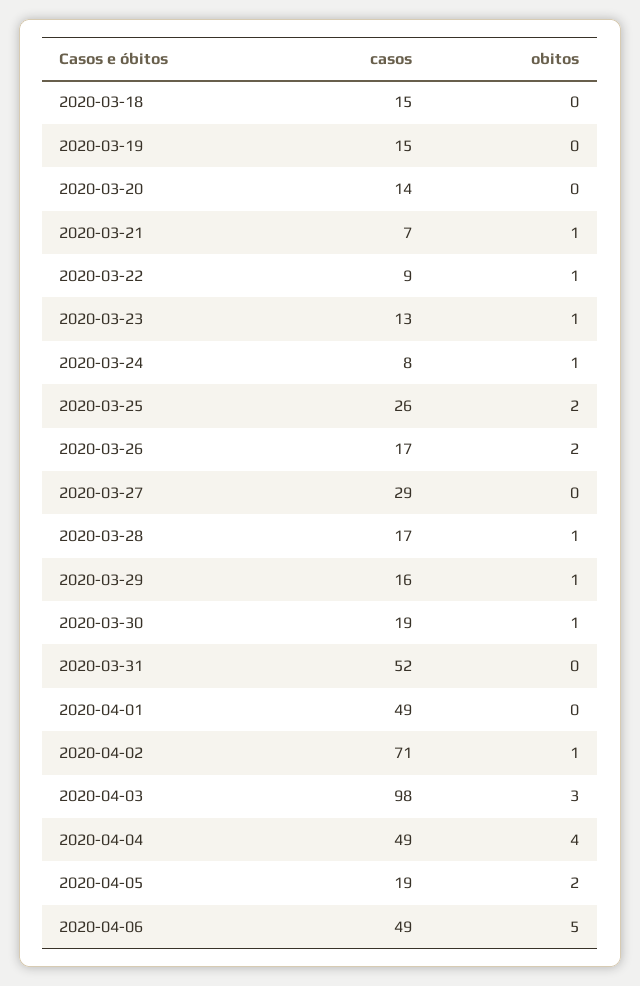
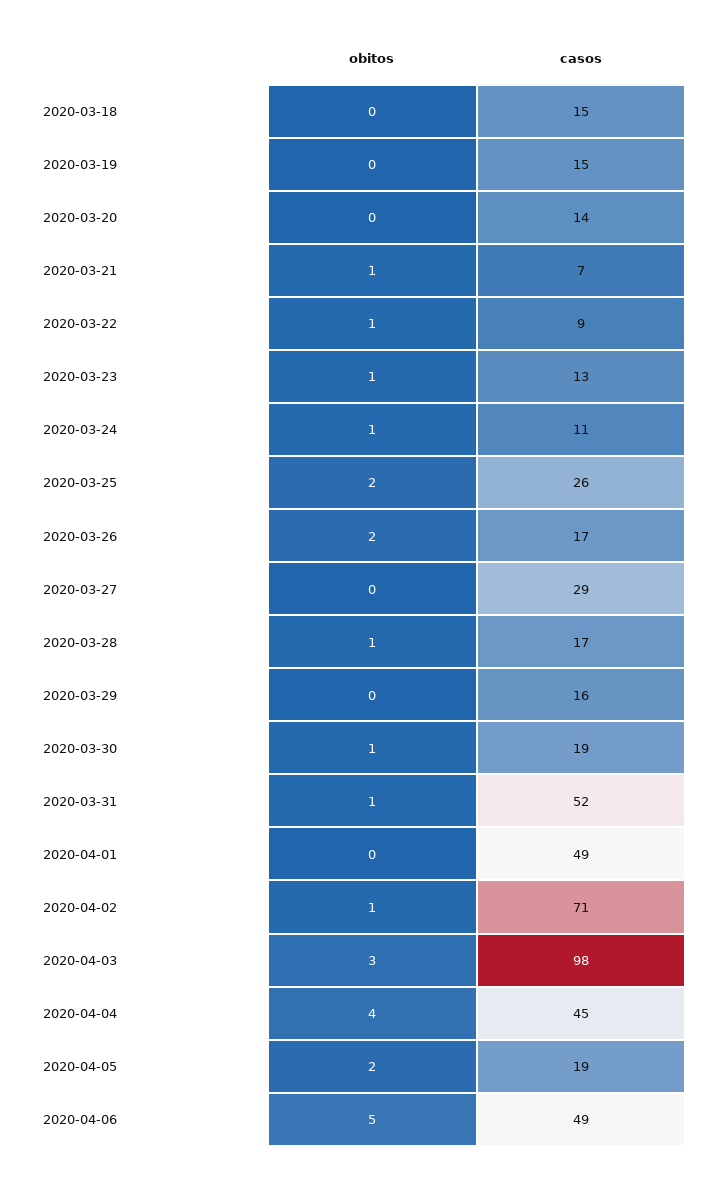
casos, 2020-03-24: 8 -> 11
obitos, 2020-03-29: 1 -> 0
obitos, 2020-03-31: 0 -> 1
casos, 2020-04-04: 49 -> 45

